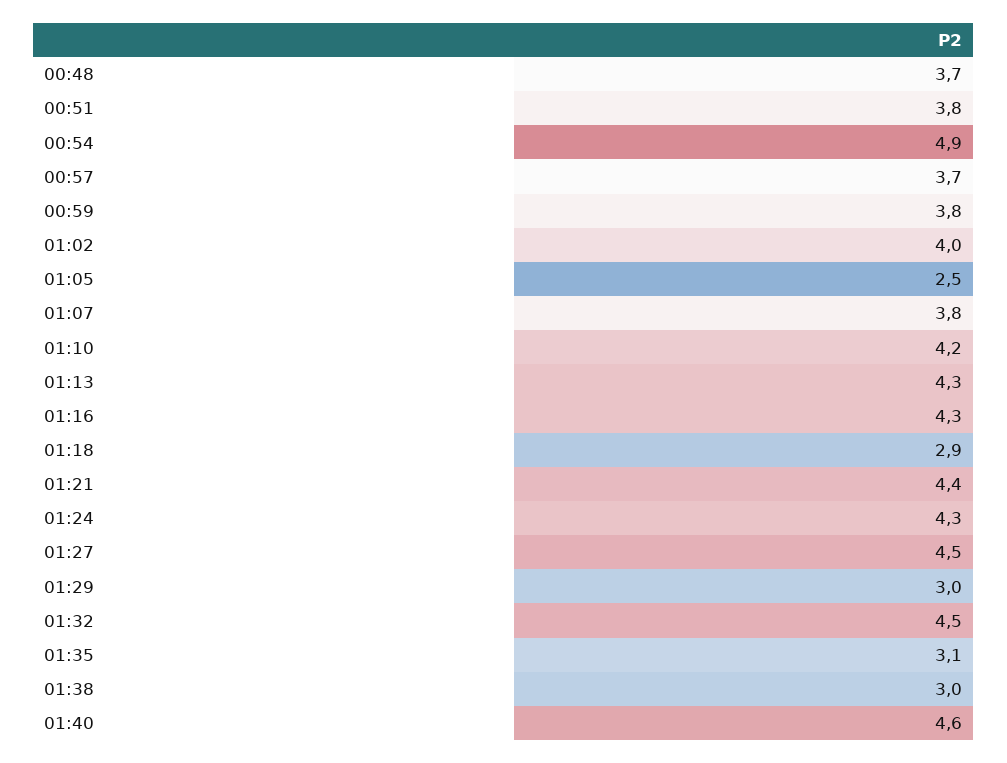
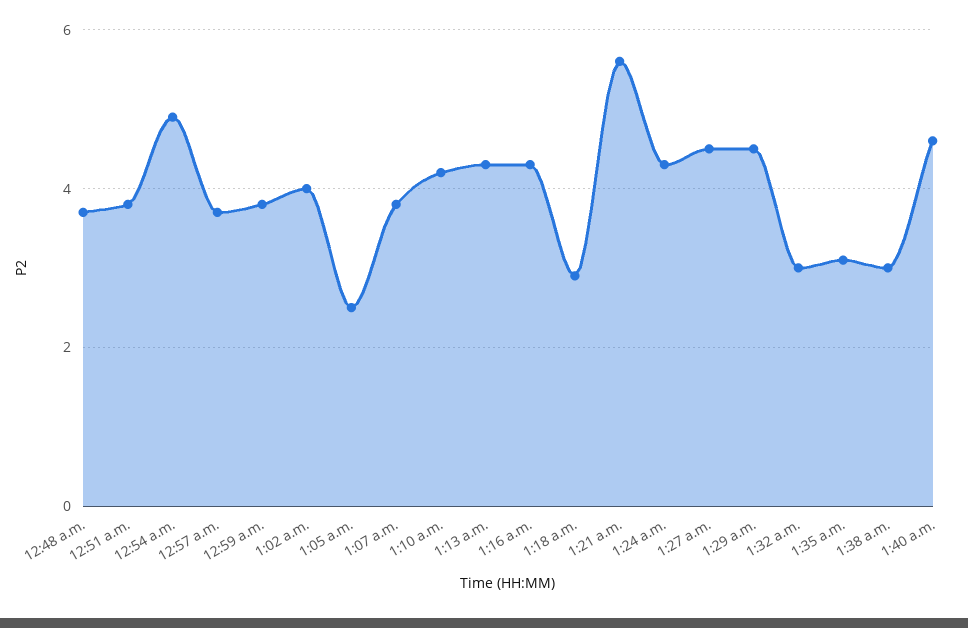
01:21: 4.4 -> 5.5
01:29: 3 -> 4.5
01:32: 4.5 -> 3

